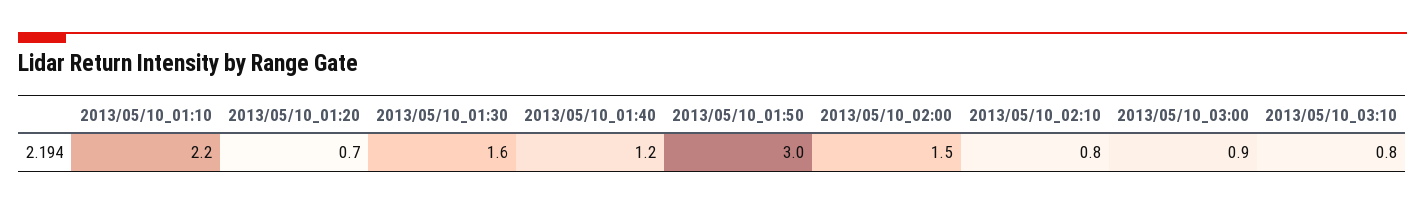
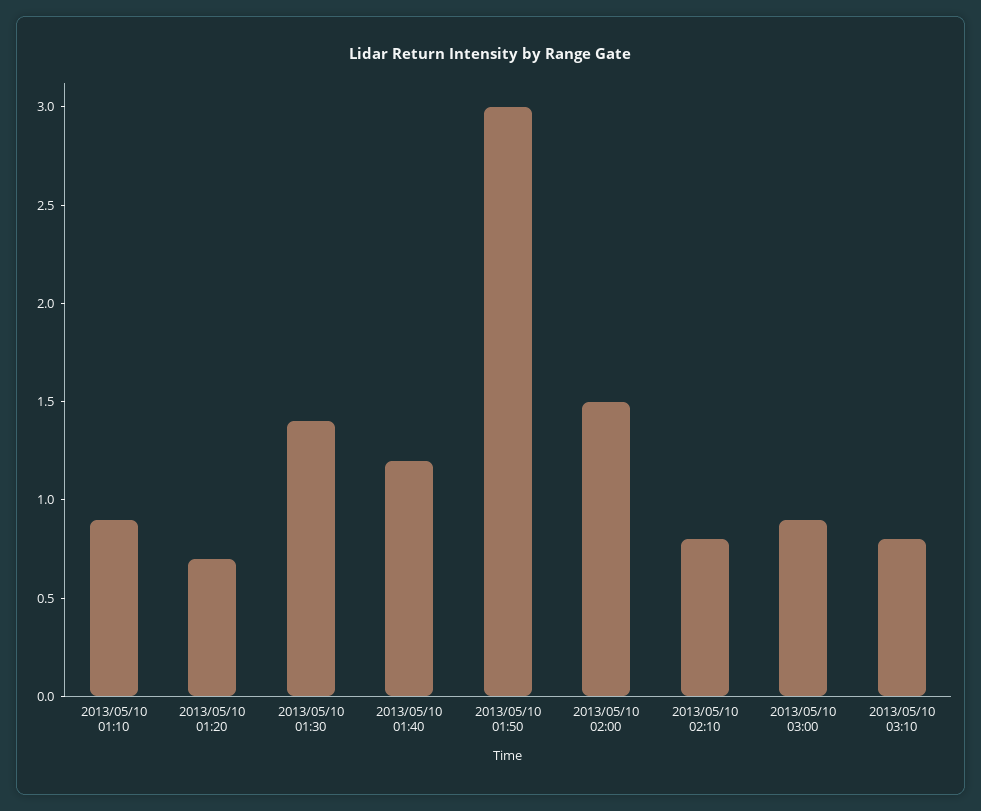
2013/05/10_01:10: 2.2 -> 0.9
2013/05/10_01:30: 1.6 -> 1.4

